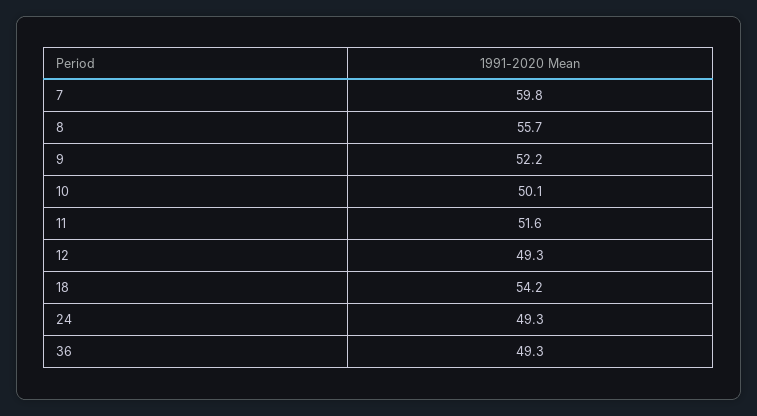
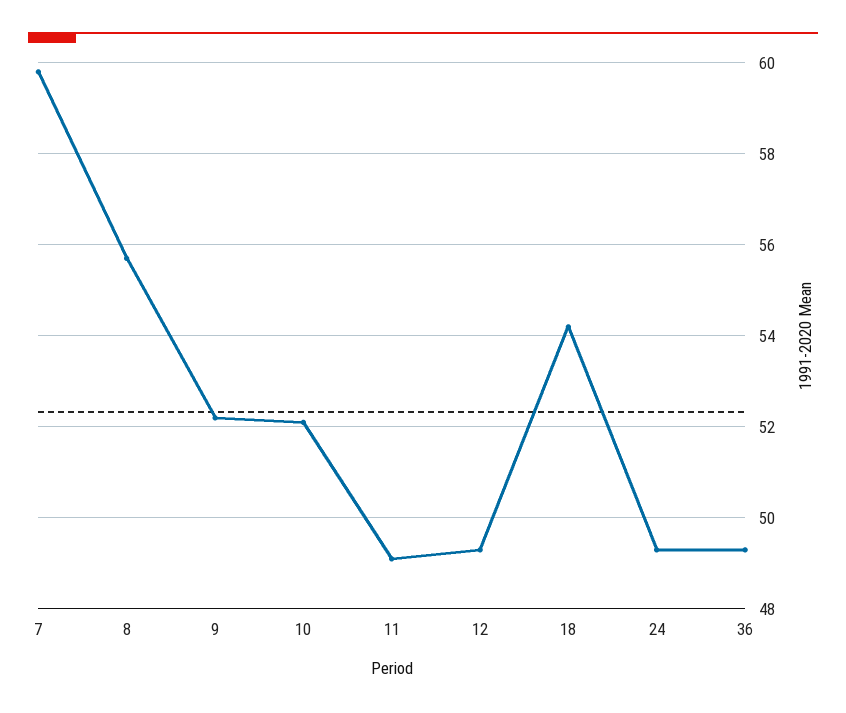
10: 50.1 -> 52
11: 51.6 -> 49

